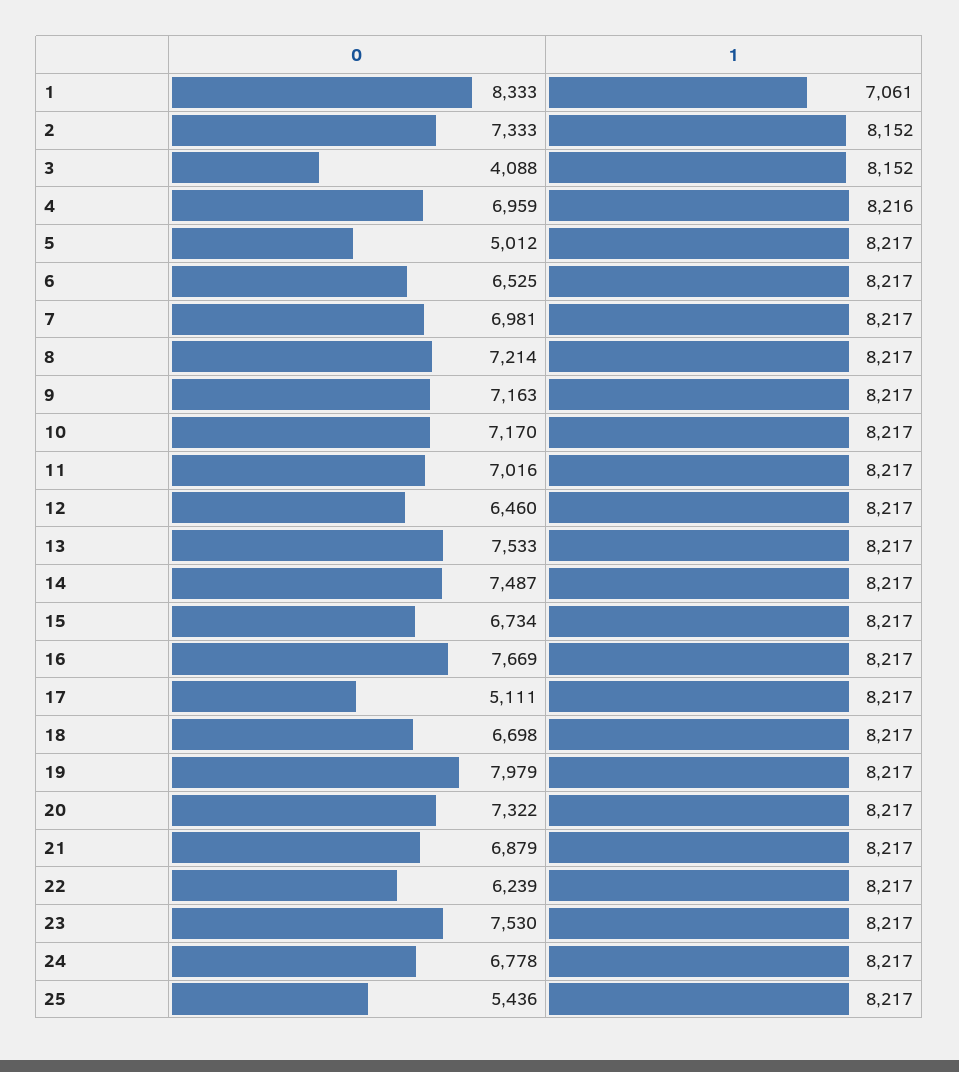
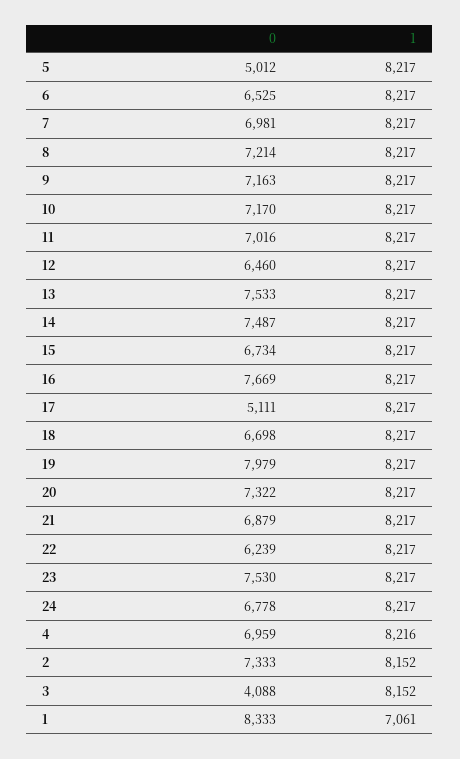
0, 25: 5436 -> none
1, 25: 8217 -> none

